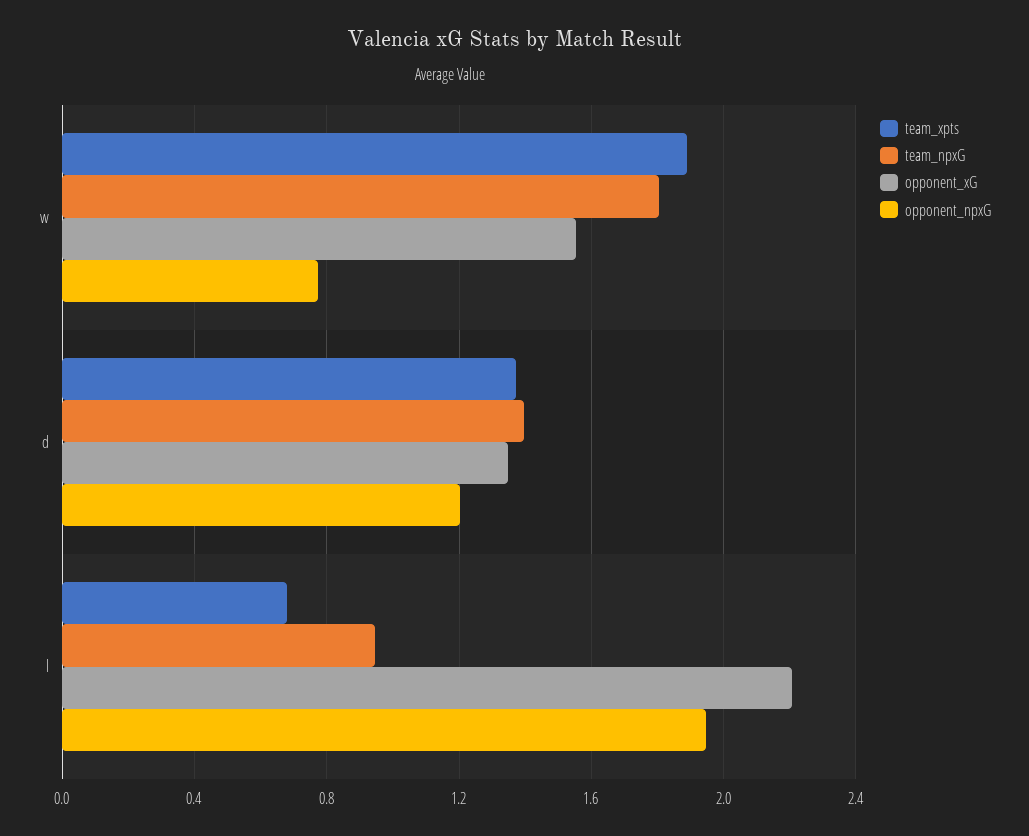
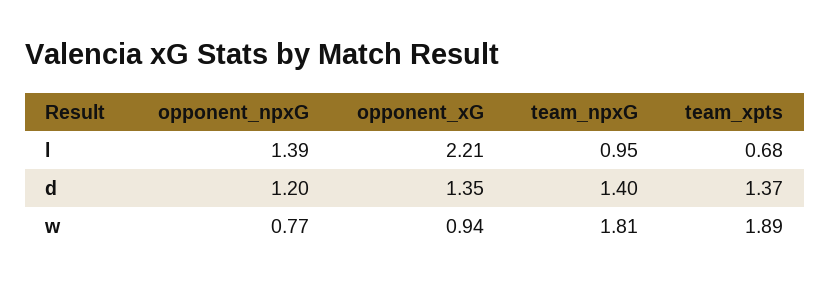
opponent_xG, w: 1.55 -> 0.94
opponent_npxG, l: 1.95 -> 1.39

